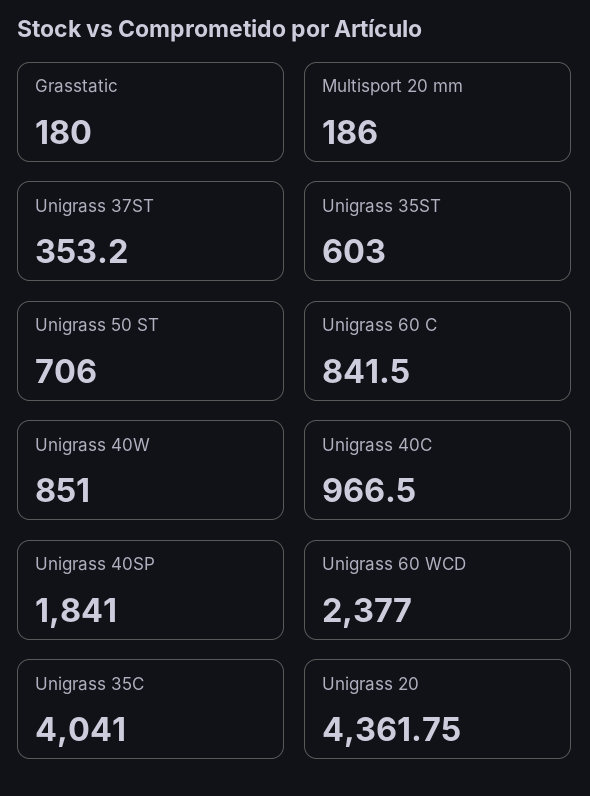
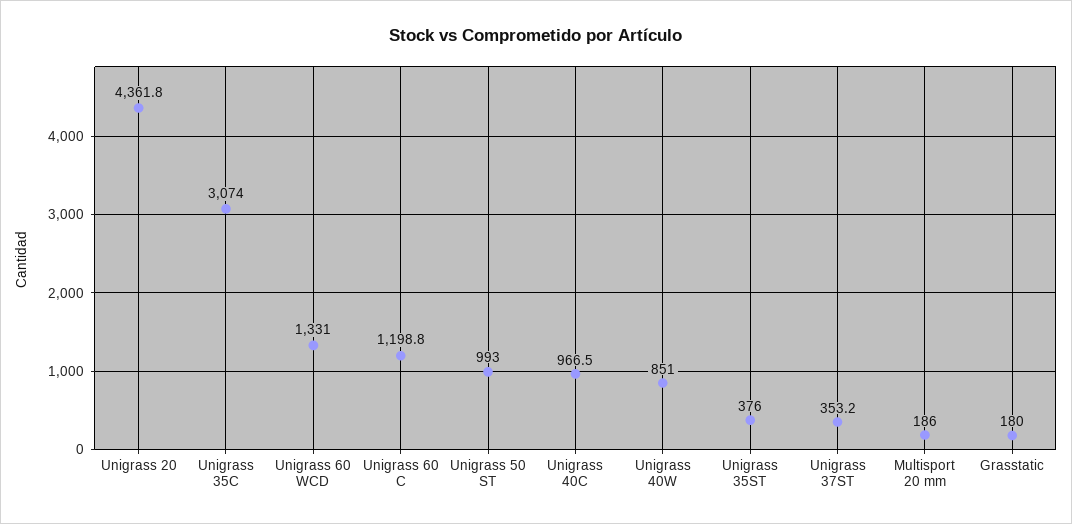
Unigrass 35ST: 603 -> 376
Unigrass 50 ST: 706 -> 993
Unigrass 60 C: 841.5 -> 1198.8
Unigrass 40SP: 1841 -> none
Unigrass 60 WCD: 2377 -> 1331
Unigrass 35C: 4041 -> 3074

